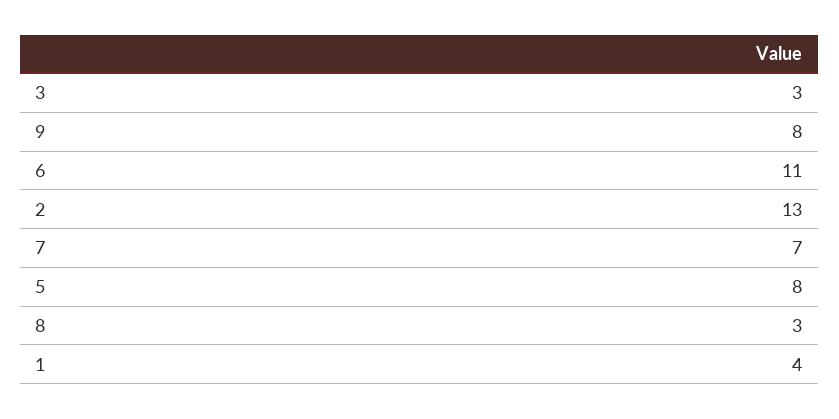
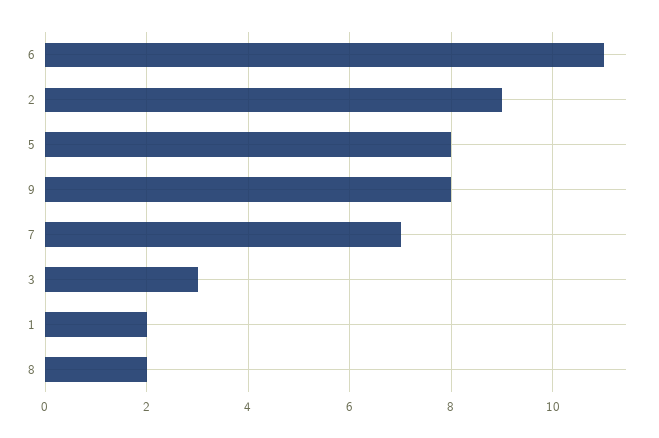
2: 13 -> 9
8: 3 -> 2
1: 4 -> 2

